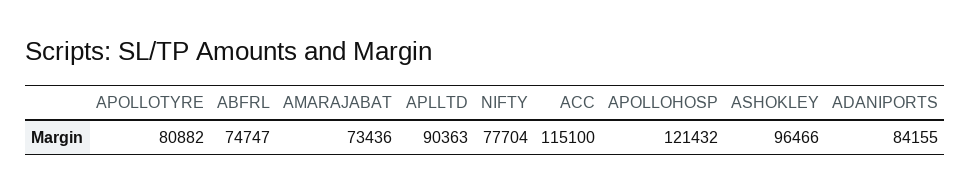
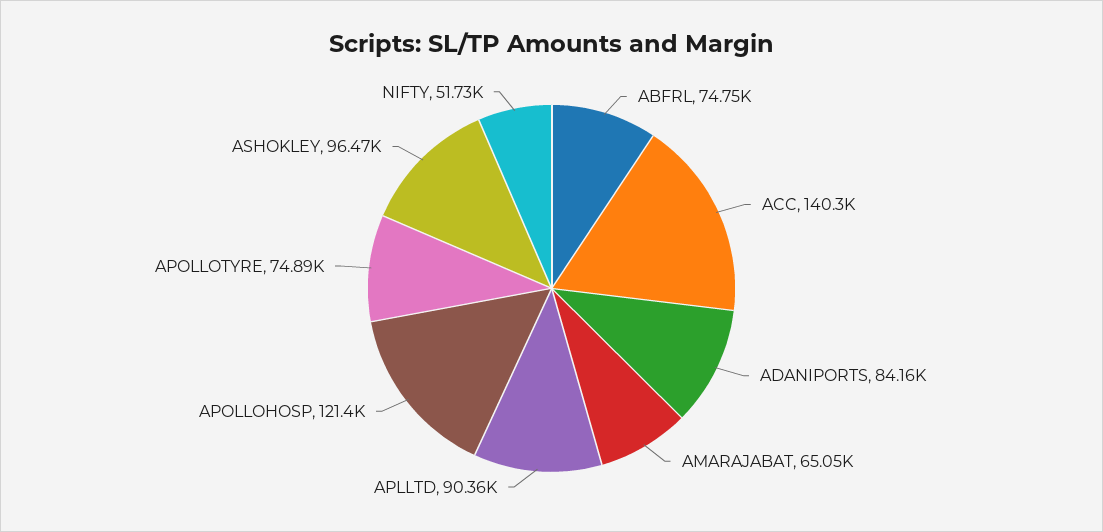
APOLLOTYRE: 80882 -> 74890
AMARAJABAT: 73436 -> 65050
NIFTY: 77704 -> 51730
ACC: 115100 -> 140300

